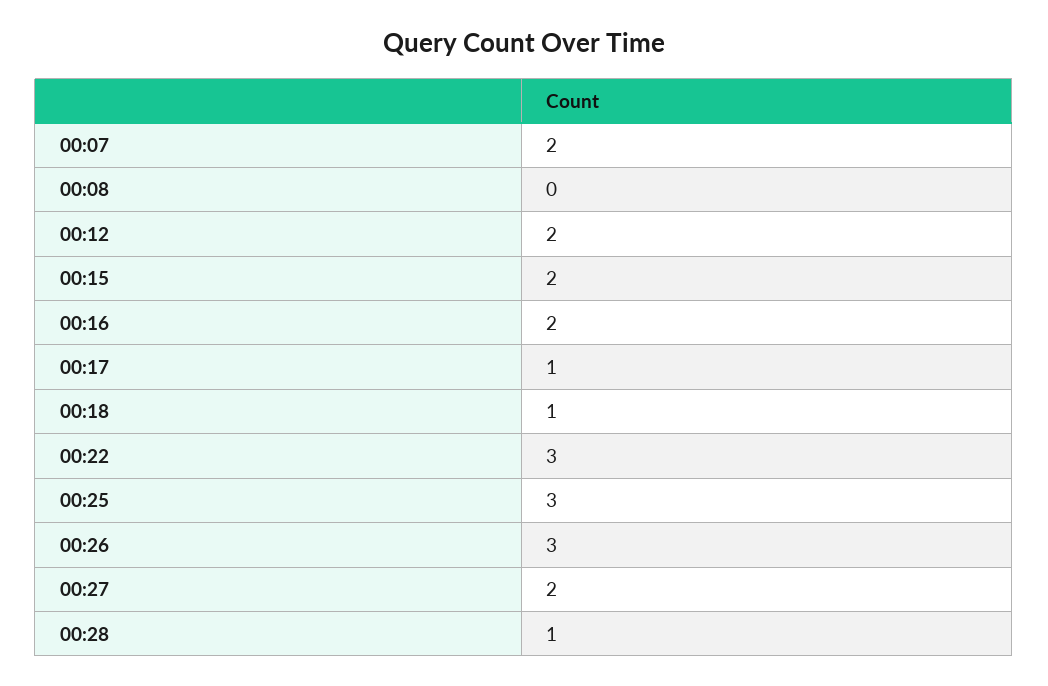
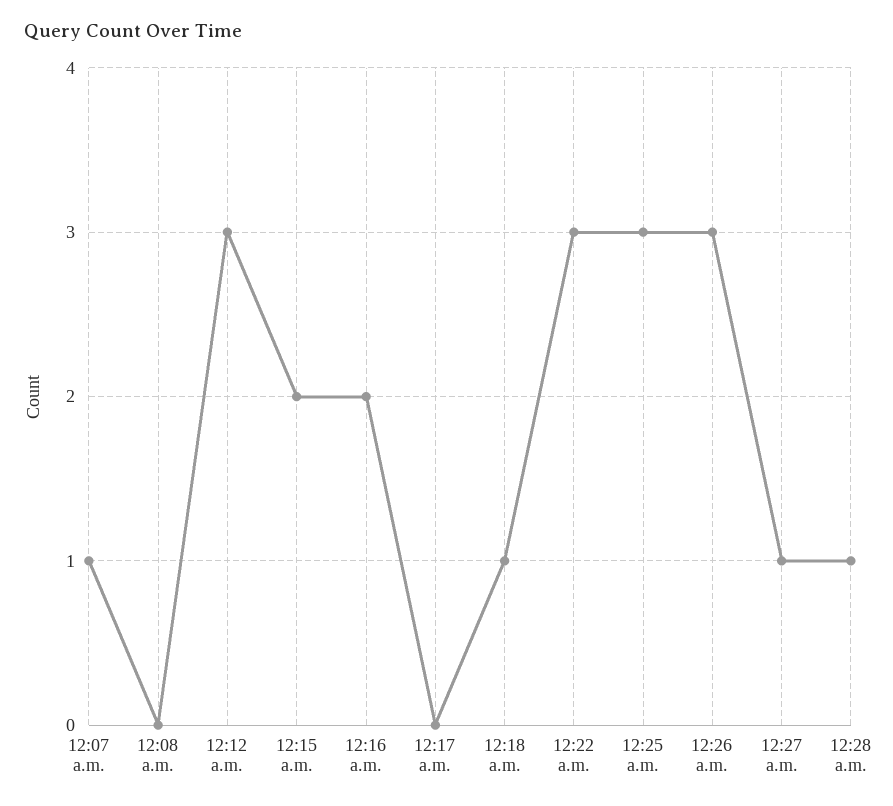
00:07: 2 -> 1
00:12: 2 -> 3
00:17: 1 -> 0
00:27: 2 -> 1

